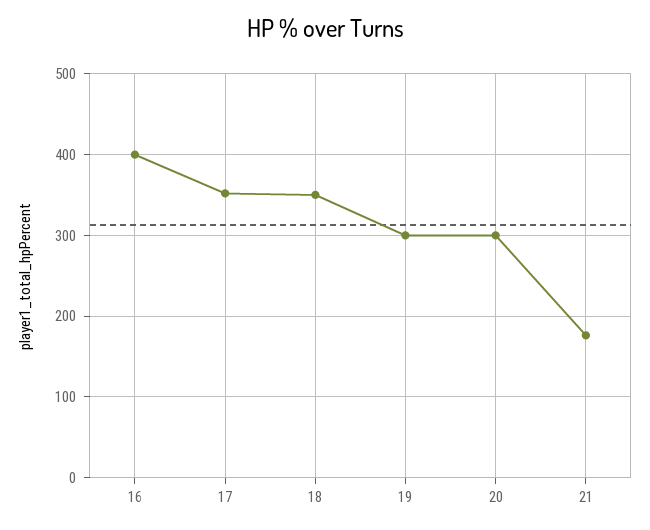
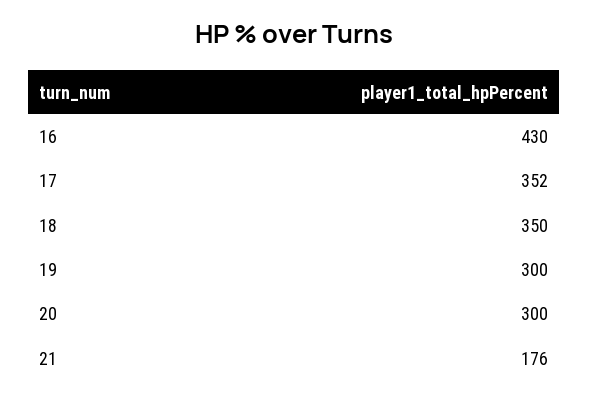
16: 400 -> 430

